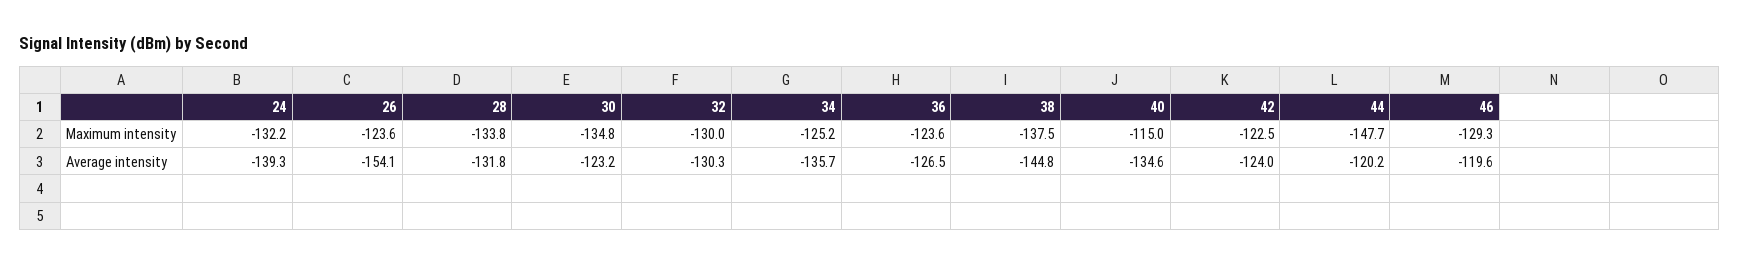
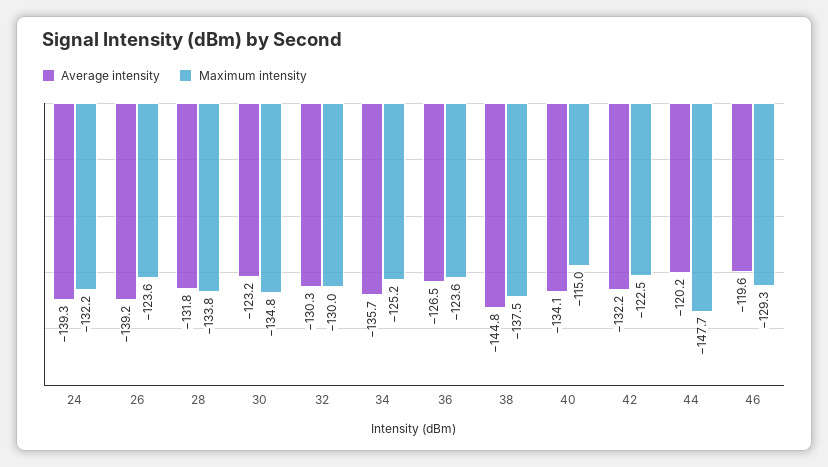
Average intensity, 26: -154.1 -> -139.2
Average intensity, 40: -134.6 -> -134.1
Average intensity, 42: -124 -> -132.2

